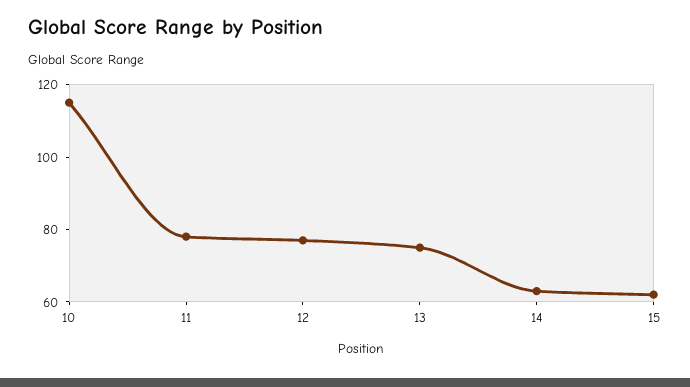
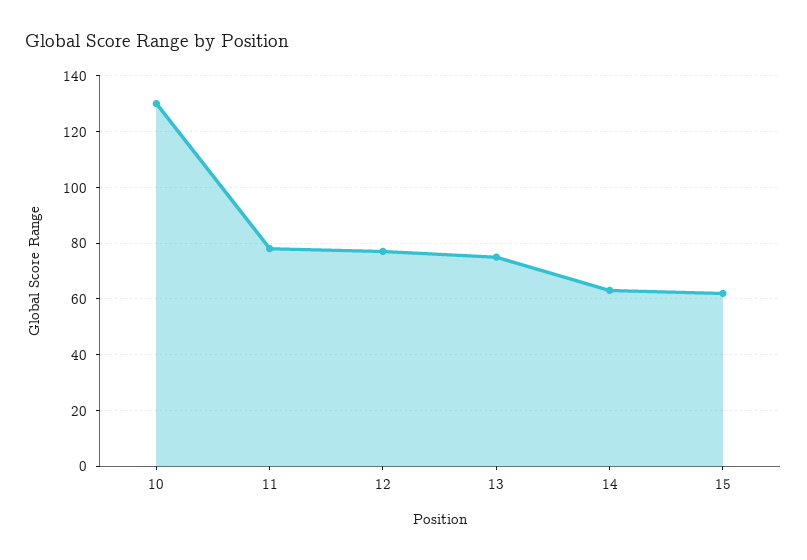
10: 115 -> 130

